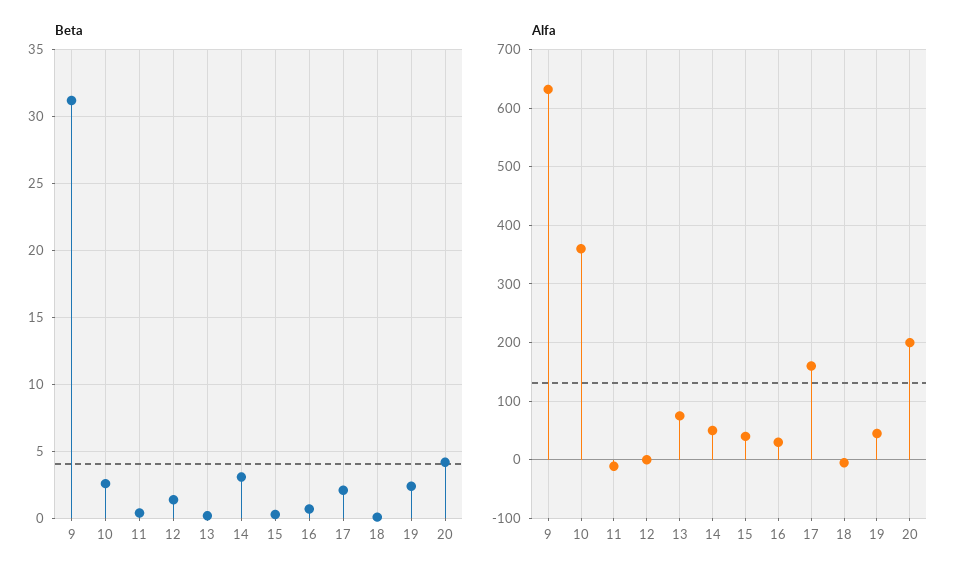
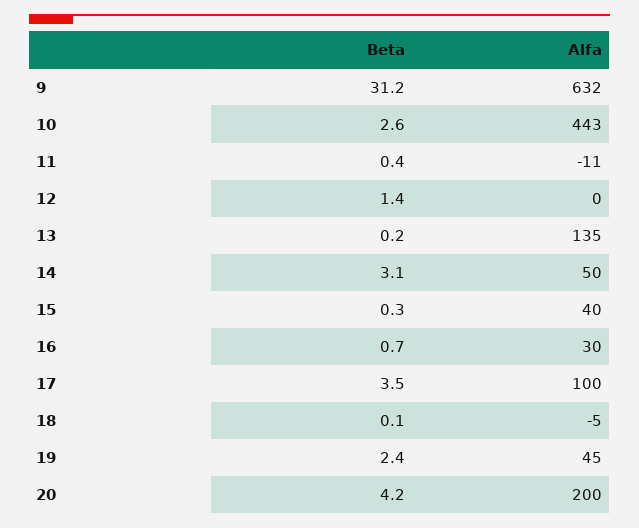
Beta, 17: 2 -> 3.5
Alfa, 10: 360 -> 443
Alfa, 13: 80 -> 135
Alfa, 17: 160 -> 100

